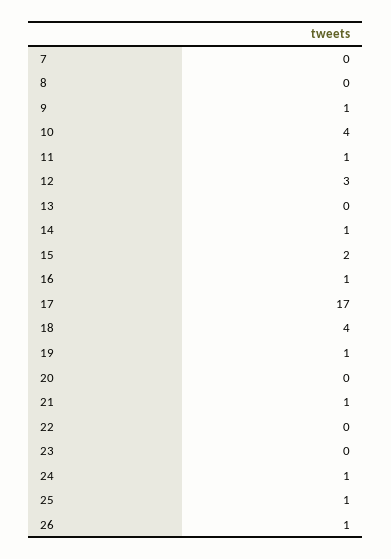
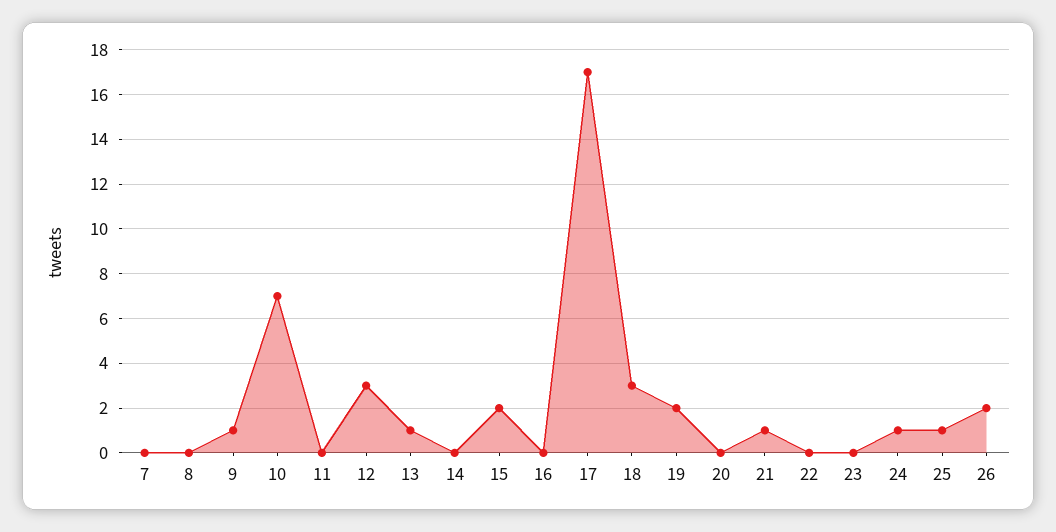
10: 4 -> 7
11: 1 -> 0
13: 0 -> 1
14: 1 -> 0
16: 1 -> 0
18: 4 -> 3
19: 1 -> 2
26: 1 -> 2

